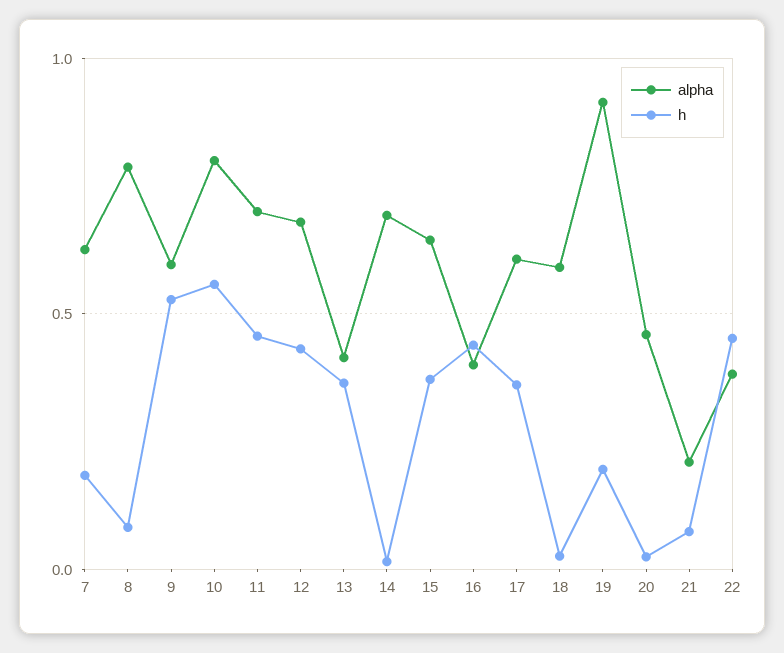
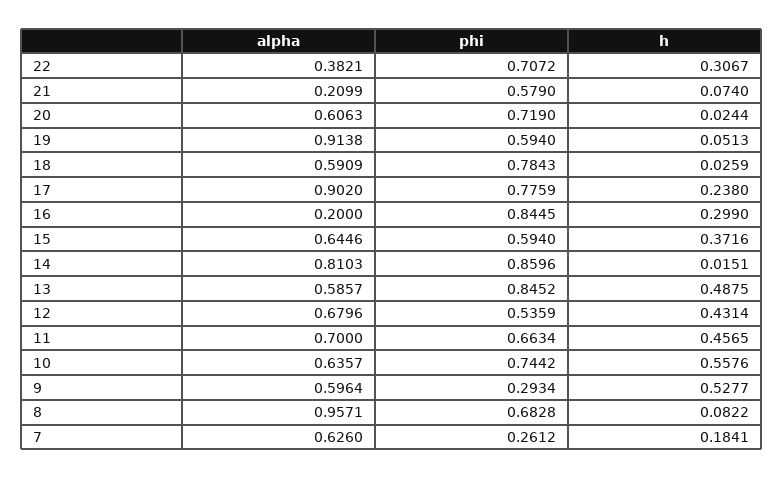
alpha, 8: 0.8 -> 0.9571
alpha, 10: 0.8 -> 0.6357
alpha, 13: 0.4 -> 0.5857
h, 13: 0.35 -> 0.4875
alpha, 14: 0.7 -> 0.8103
alpha, 16: 0.4 -> 0.2
h, 16: 0.45 -> 0.299
alpha, 17: 0.6 -> 0.902
h, 17: 0.35 -> 0.238
h, 19: 0.2 -> 0.0513
alpha, 20: 0.45 -> 0.6063
h, 22: 0.45 -> 0.3067
phi, 22: none -> 0.7072
phi, 21: none -> 0.579
phi, 20: none -> 0.719
phi, 19: none -> 0.594
phi, 18: none -> 0.7843
phi, 17: none -> 0.7759
phi, 16: none -> 0.8445
phi, 15: none -> 0.594
phi, 14: none -> 0.8596
phi, 13: none -> 0.8452
phi, 12: none -> 0.5359
phi, 11: none -> 0.6634
phi, 10: none -> 0.7442
phi, 9: none -> 0.2934
phi, 8: none -> 0.6828
phi, 7: none -> 0.2612

